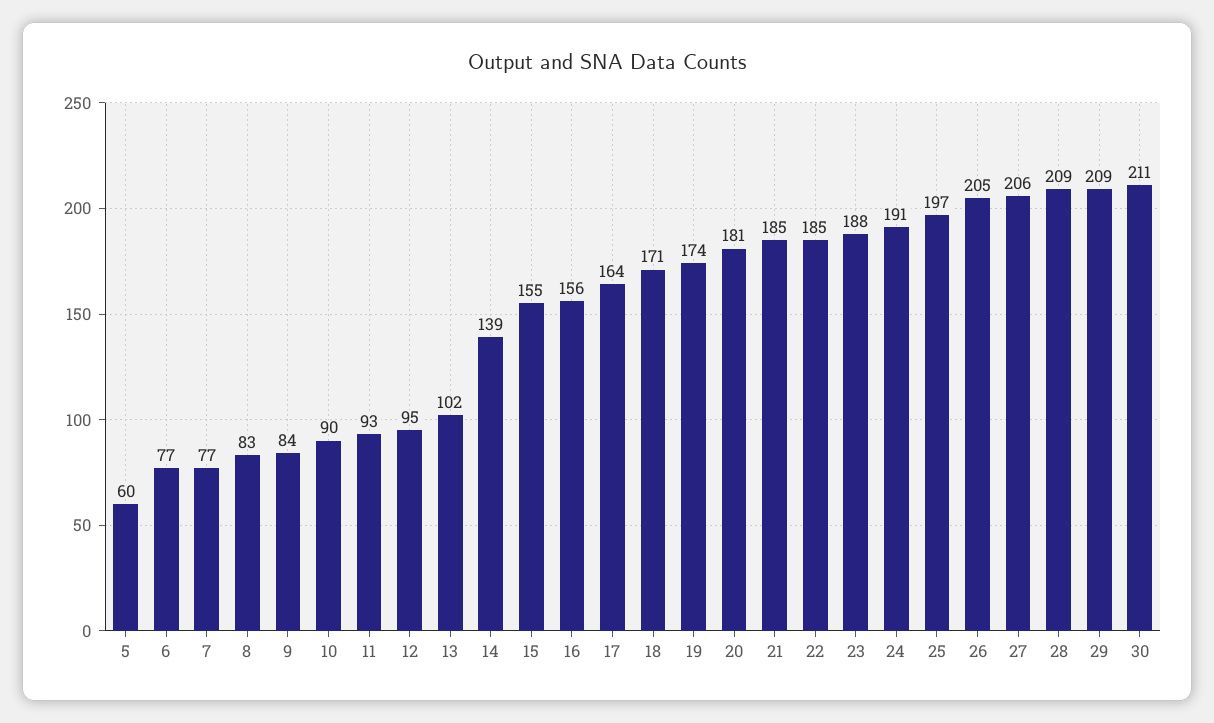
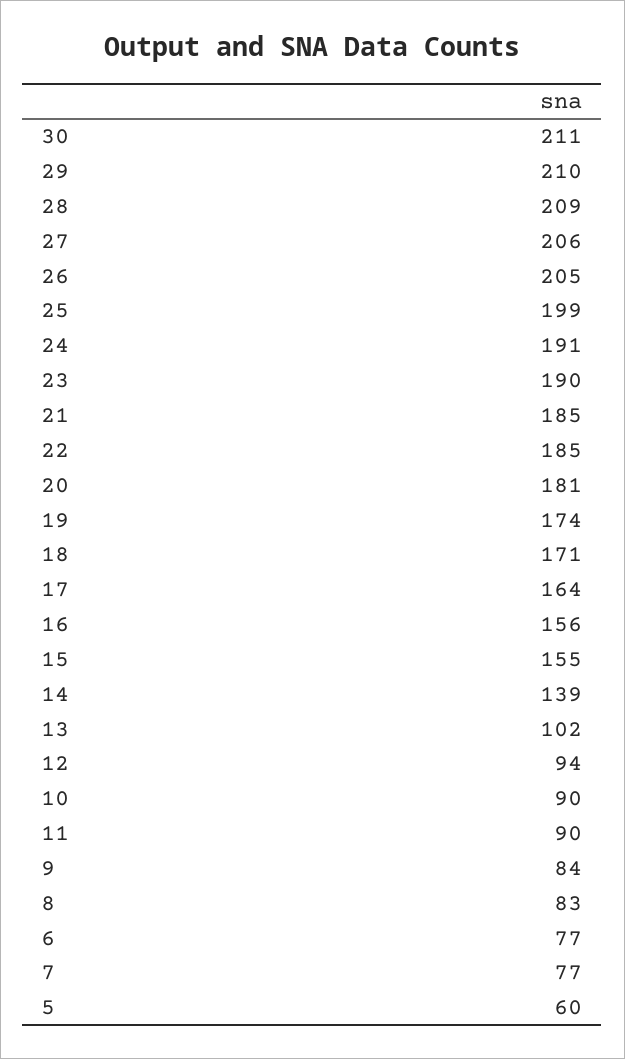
11: 93 -> 90
12: 95 -> 94
23: 188 -> 190
25: 197 -> 199
29: 209 -> 210

